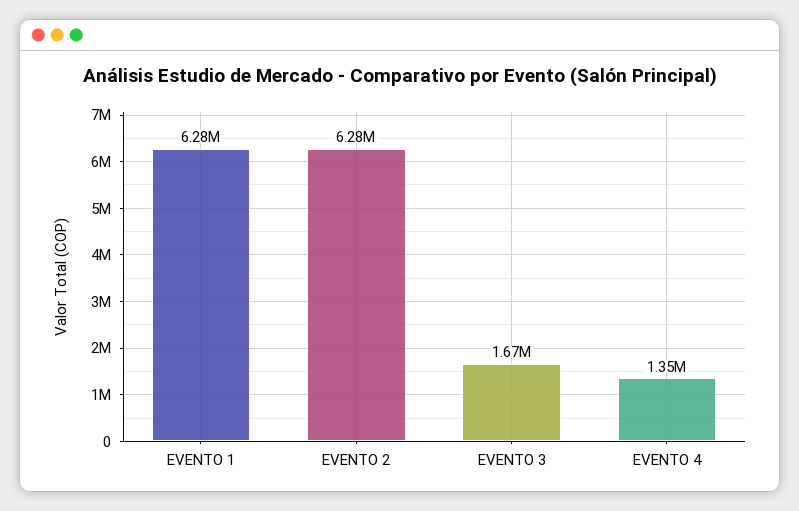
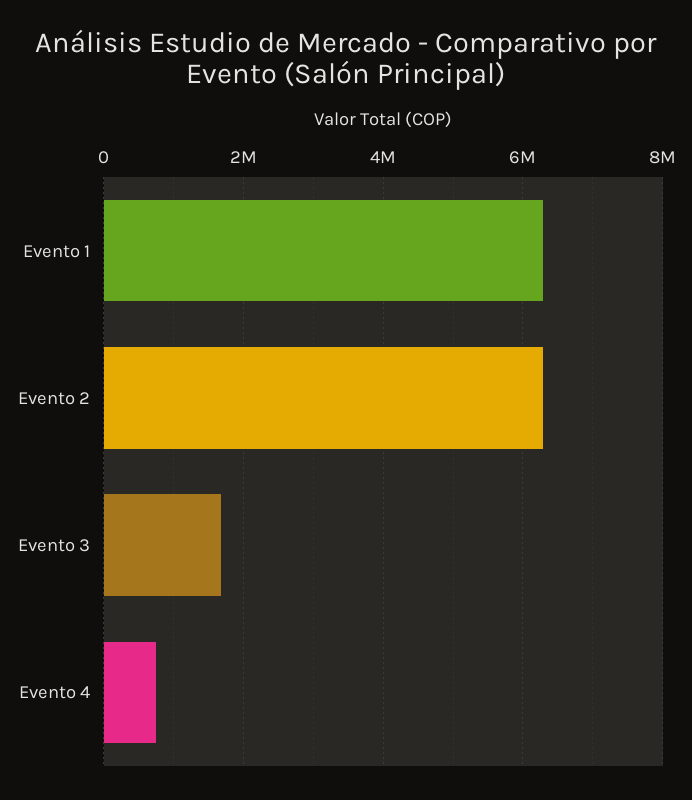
EVENTO 4: 1350000 -> 800000

